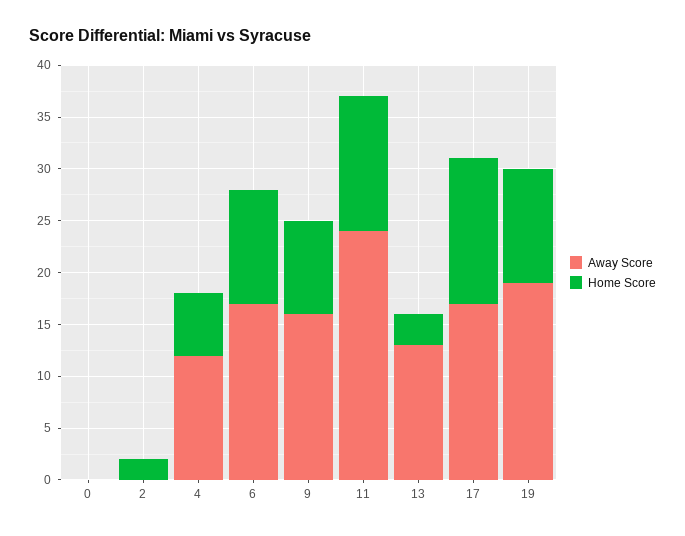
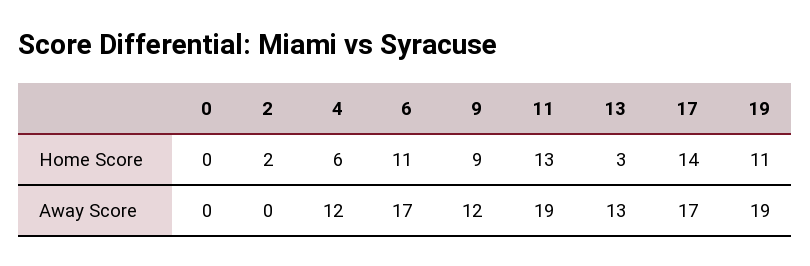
Away Score, 9: 16 -> 12
Away Score, 11: 24 -> 19

